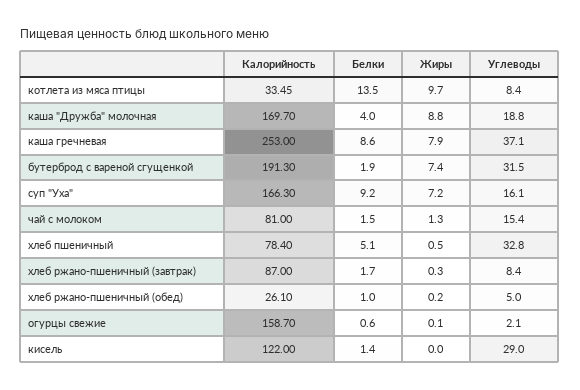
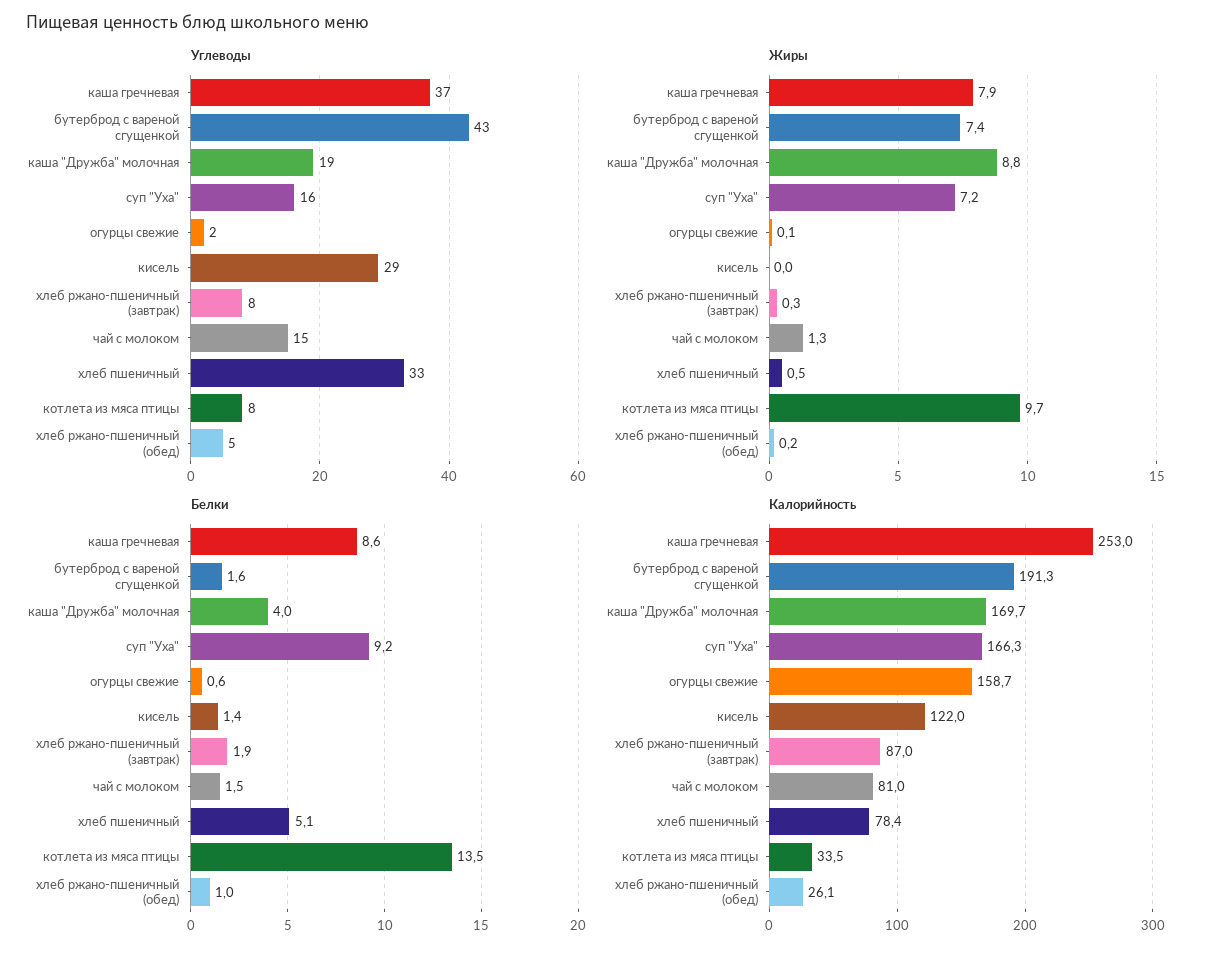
Белки, бутерброд с вареной сгущенкой: 1.9 -> 1.6
Углеводы, бутерброд с вареной сгущенкой: 31.5 -> 43
Белки, хлеб ржано-пшеничный (завтрак): 1.7 -> 1.9

